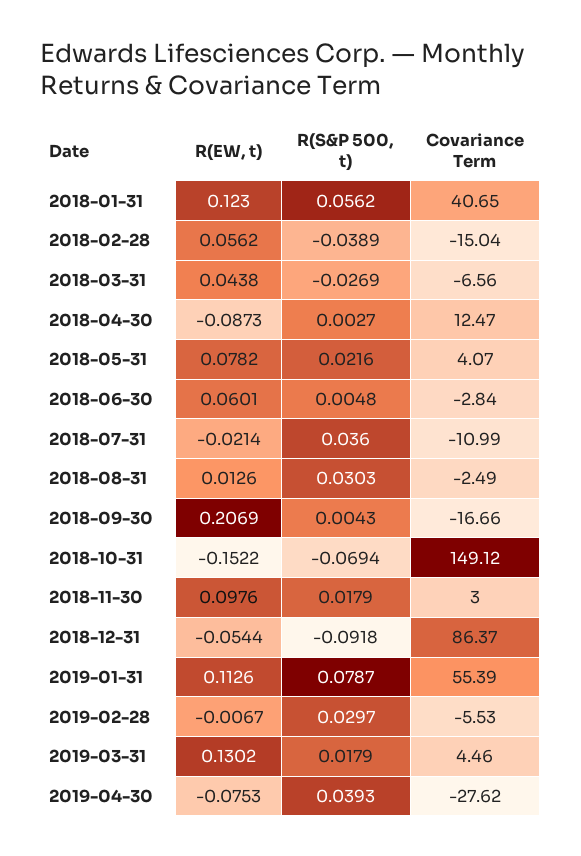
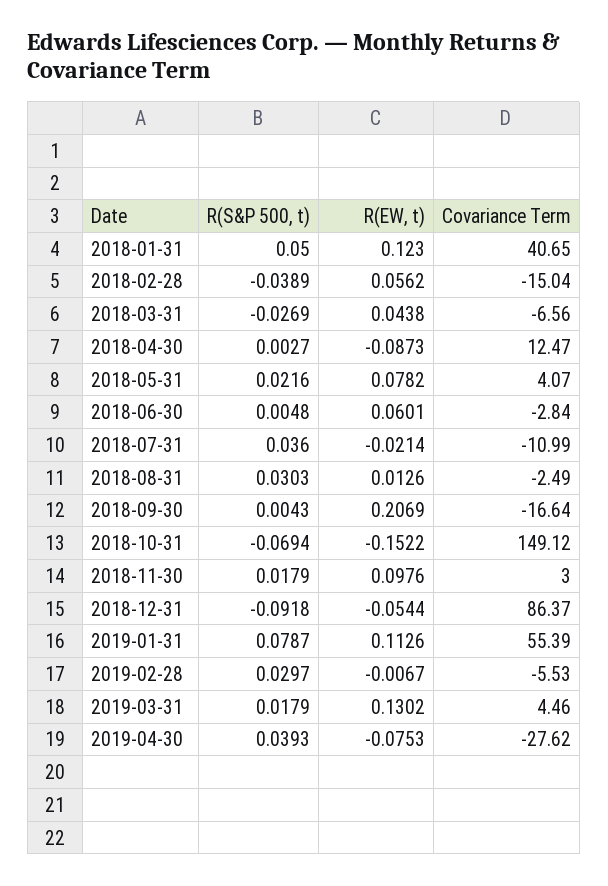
R(S&P 500, t), 2018-01-31: 0.0562 -> 0.05
Covariance Term, 2018-09-30: -16.66 -> -16.64

